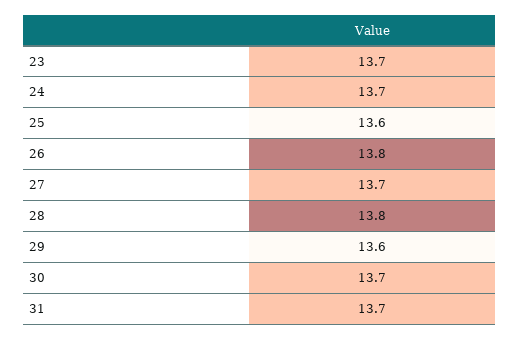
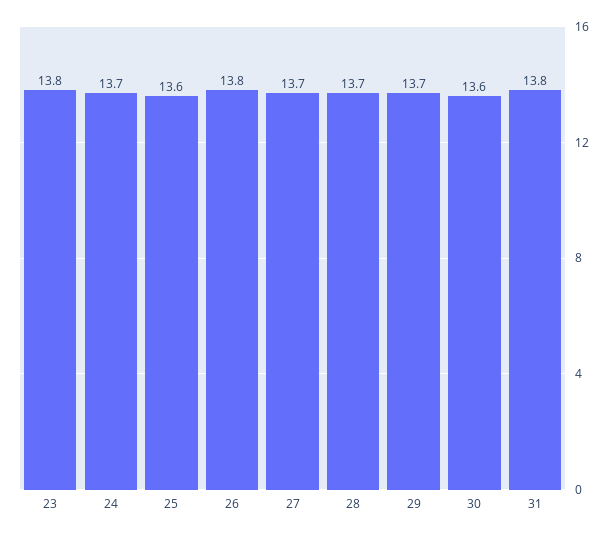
23: 13.7 -> 13.8
28: 13.8 -> 13.7
29: 13.6 -> 13.7
30: 13.7 -> 13.6
31: 13.7 -> 13.8

